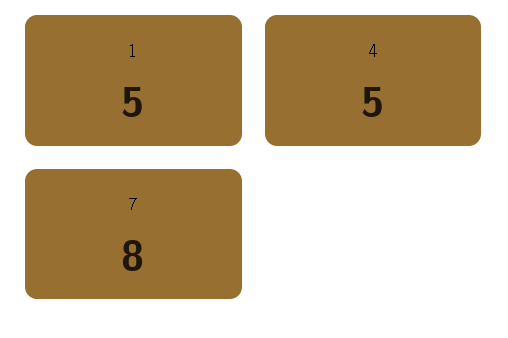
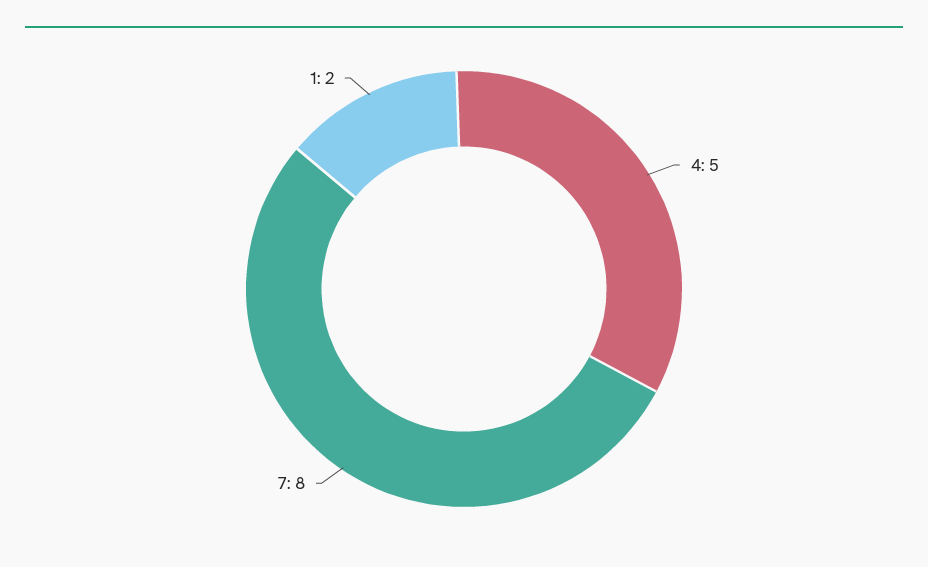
1: 5 -> 2

